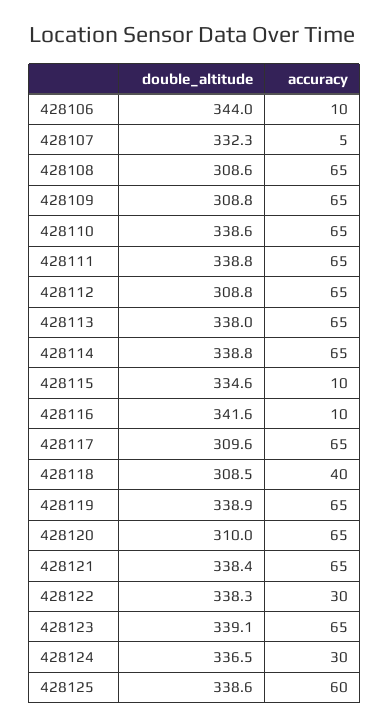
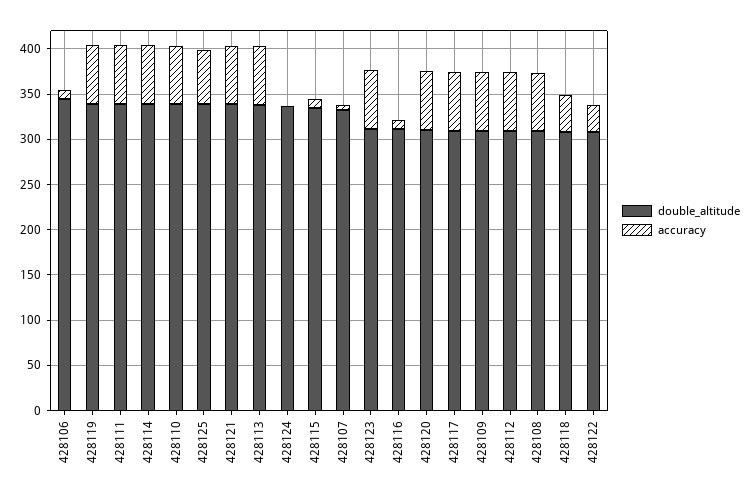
double_altitude, 428116: 341.6 -> 310
double_altitude, 428122: 338.3 -> 310
double_altitude, 428123: 339.1 -> 310
accuracy, 428124: 30 -> 0

